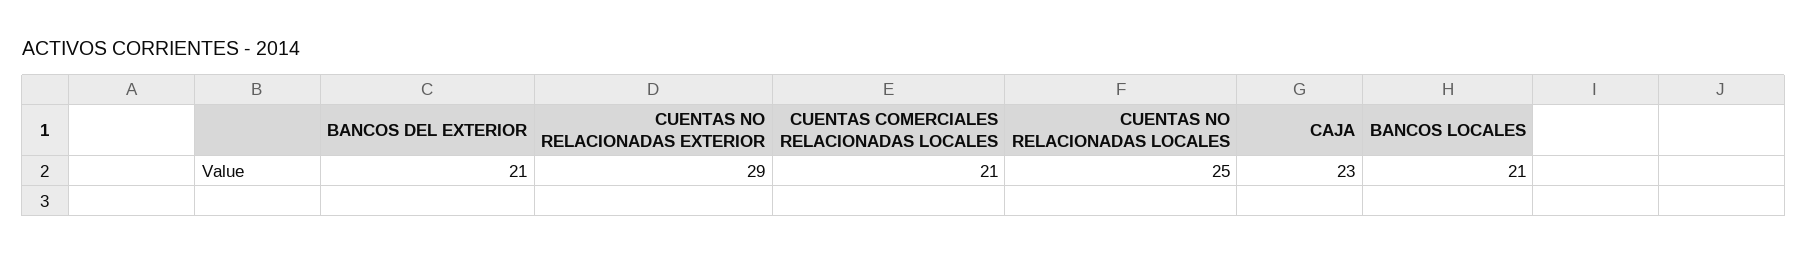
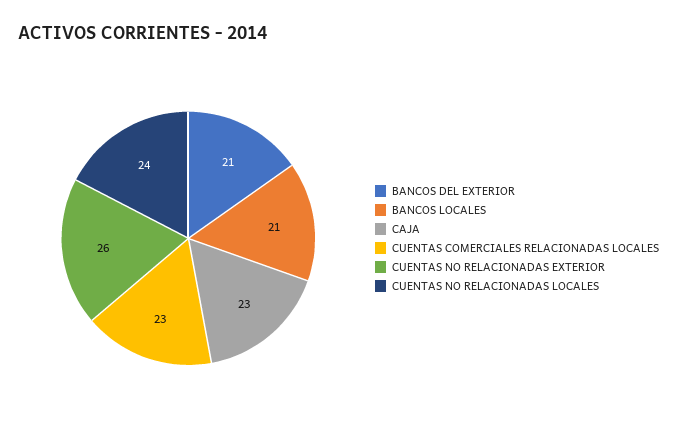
CUENTAS NO RELACIONADAS EXTERIOR: 29 -> 26
CUENTAS COMERCIALES RELACIONADAS LOCALES: 21 -> 23
CUENTAS NO RELACIONADAS LOCALES: 25 -> 24

